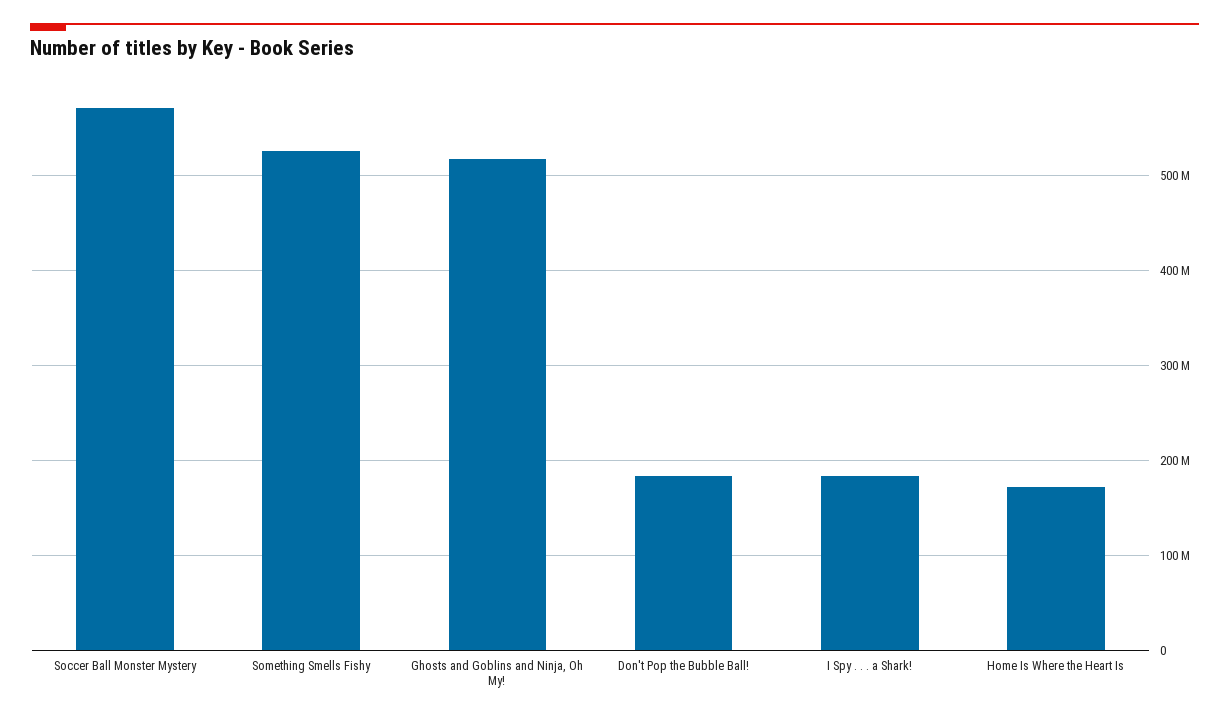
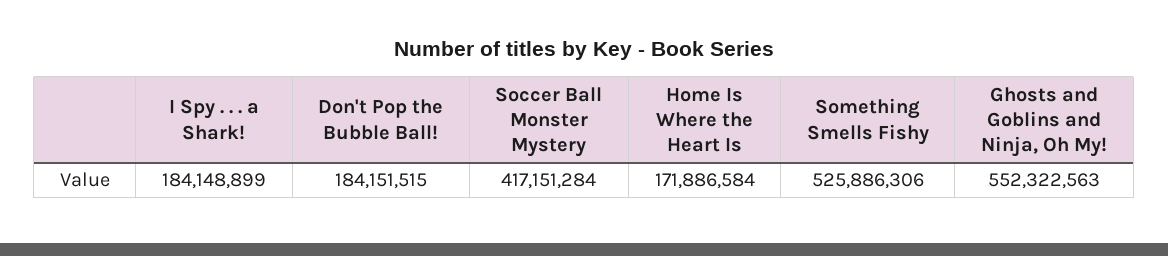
Soccer Ball Monster Mystery: 570000000 -> 417151284
Ghosts and Goblins and Ninja, Oh My!: 520000000 -> 552322563

